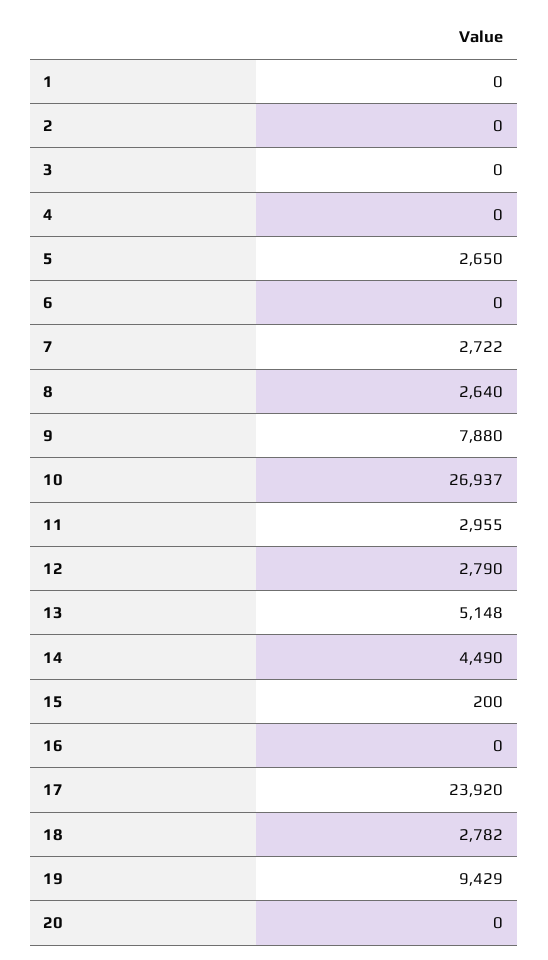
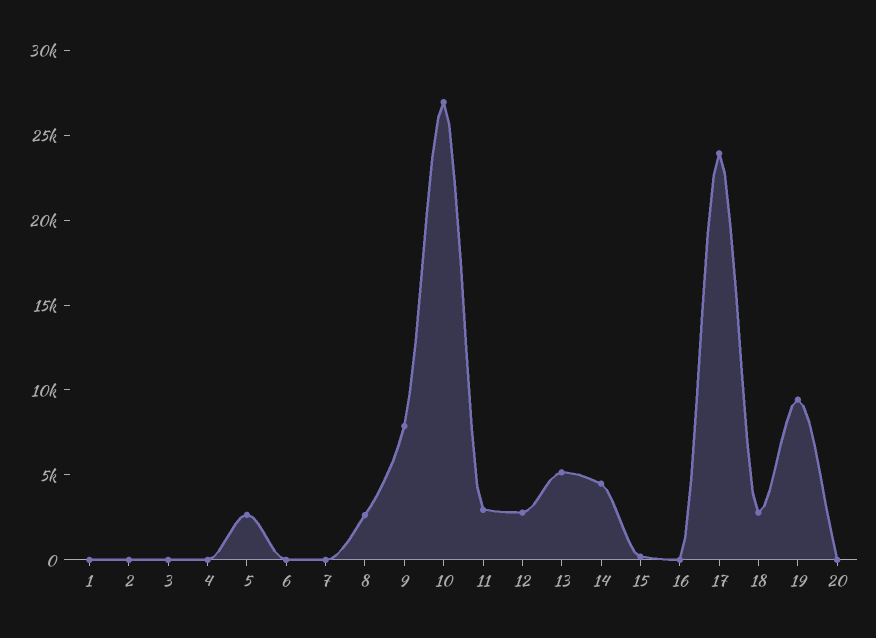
7: 2722 -> 0

